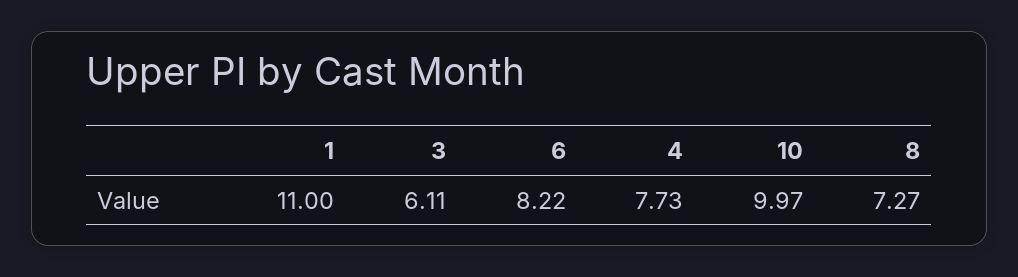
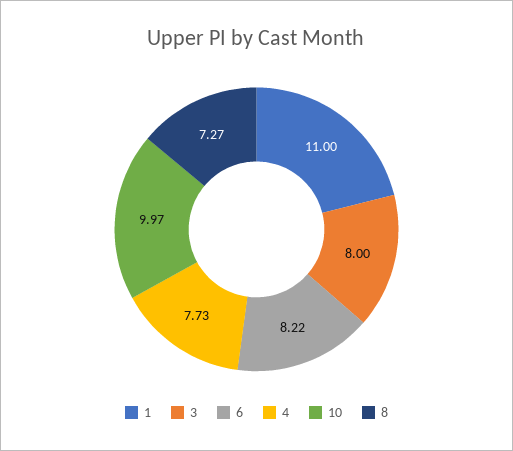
3: 6.11 -> 8

